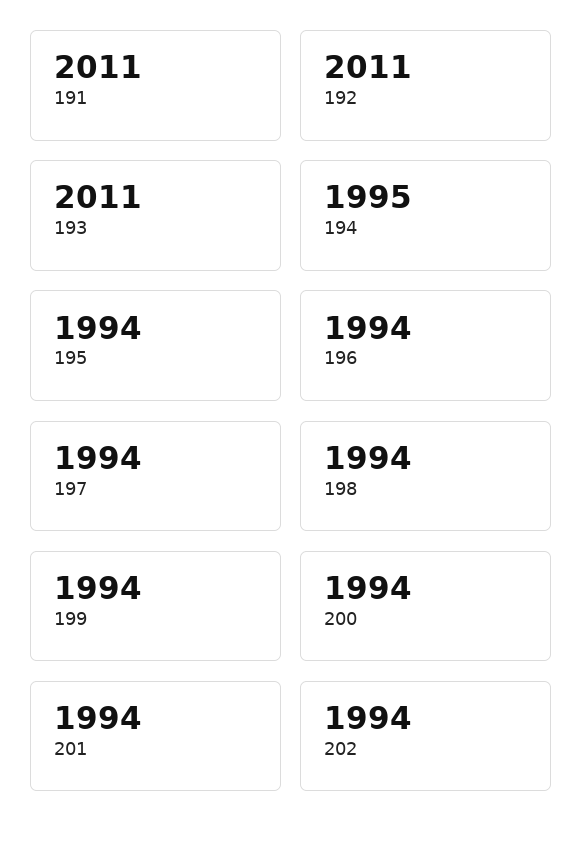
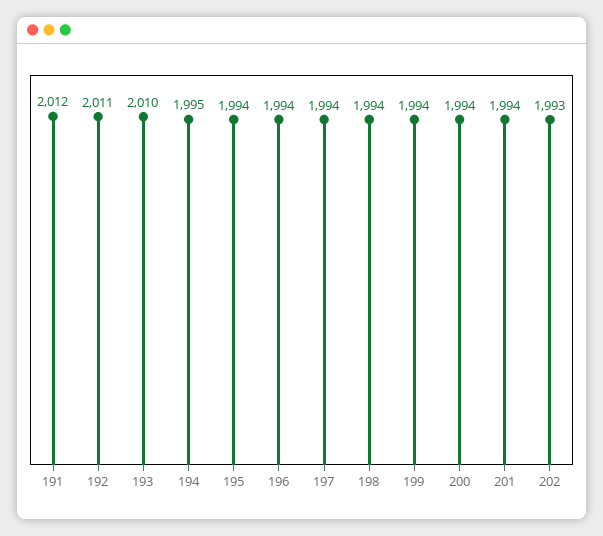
191: 2011 -> 2012
193: 2011 -> 2010
202: 1994 -> 1993

